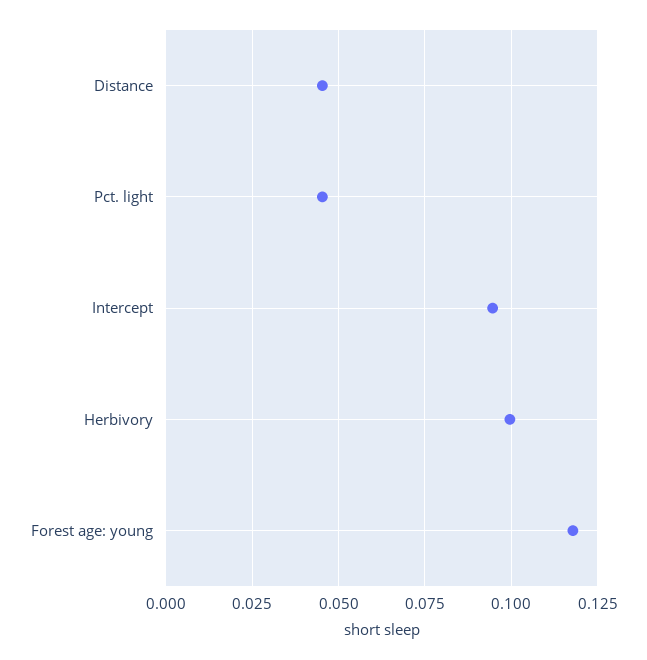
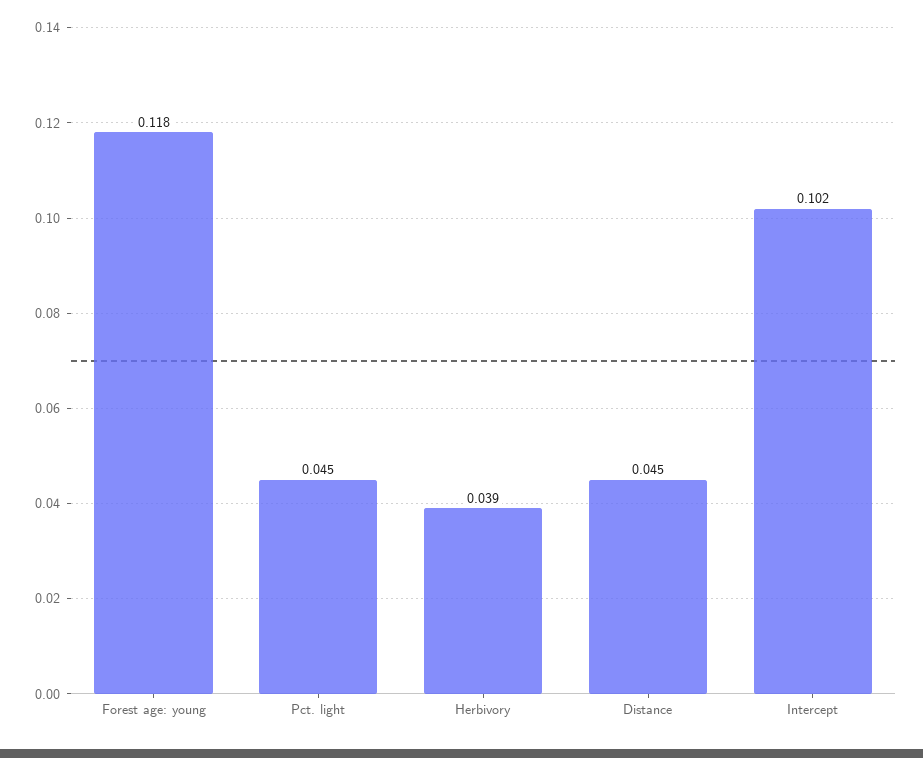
Intercept: 0.095 -> 0.102
Herbivory: 0.1 -> 0.039

